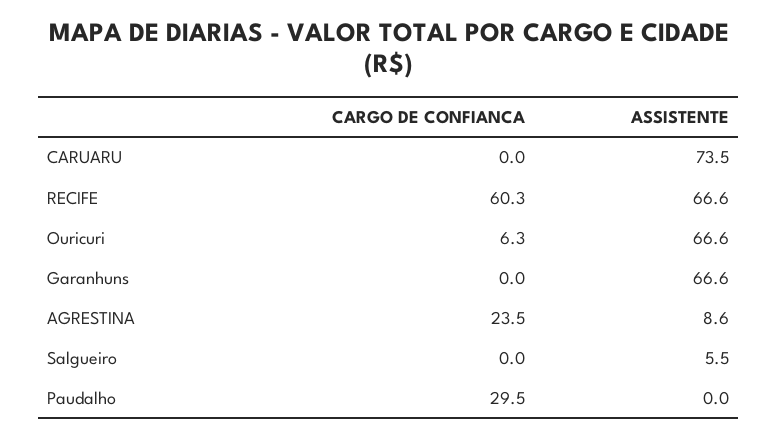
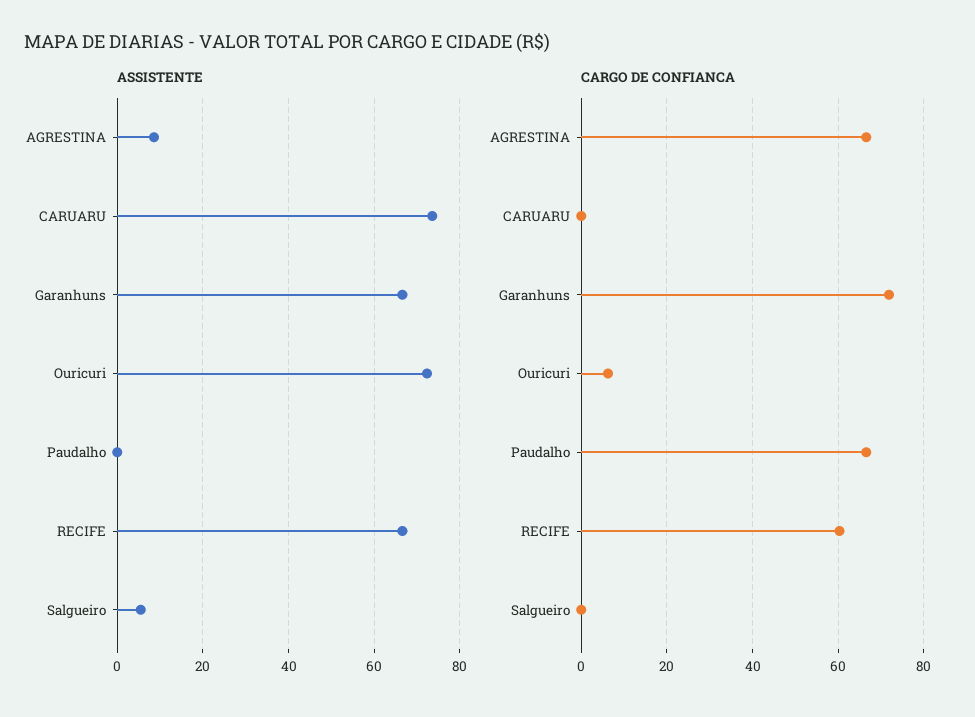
ASSISTENTE, Ouricuri: 66.6 -> 72
CARGO DE CONFIANCA, Garanhuns: 0 -> 72
CARGO DE CONFIANCA, AGRESTINA: 23.5 -> 66
CARGO DE CONFIANCA, Paudalho: 29.5 -> 66

